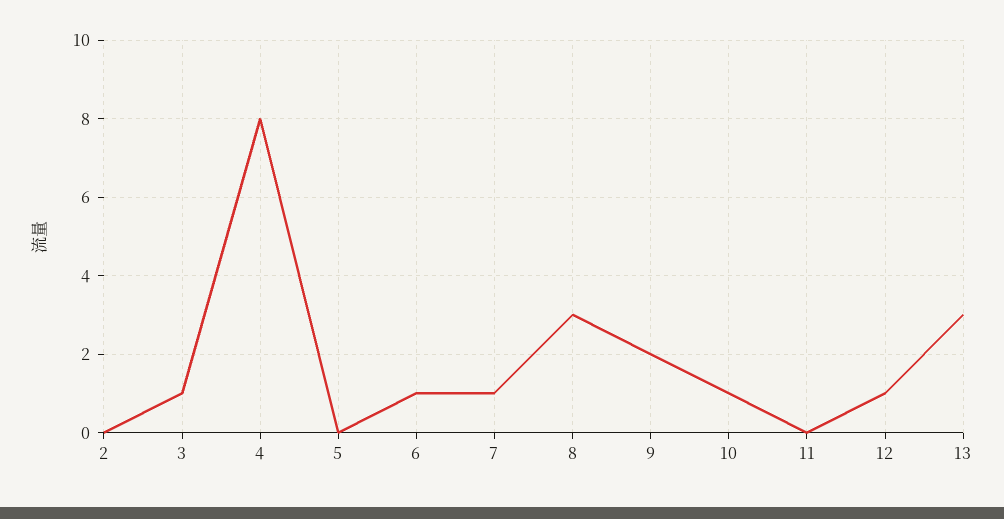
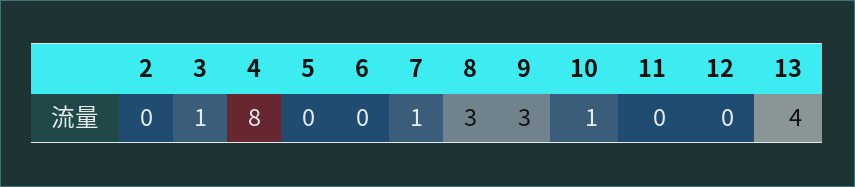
6: 1 -> 0
9: 2 -> 3
12: 1 -> 0
13: 3 -> 4

